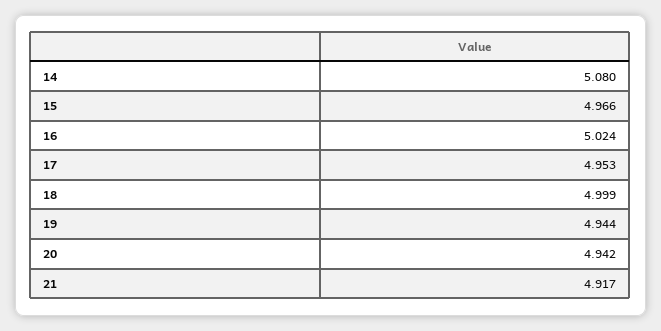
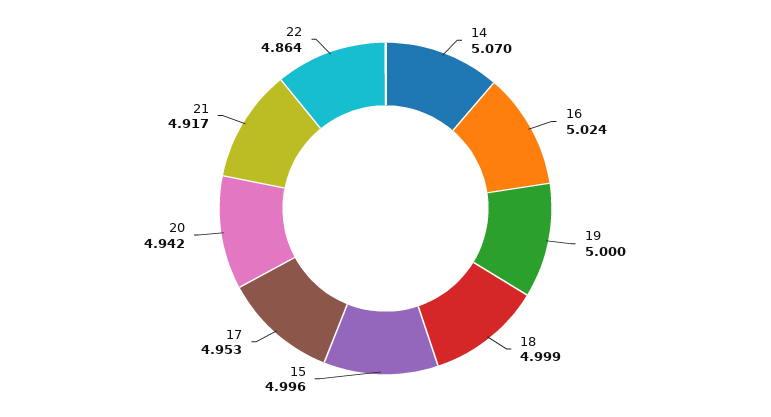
14: 5.08 -> 5.07
15: 4.966 -> 4.996
19: 4.944 -> 5
22: none -> 4.864

